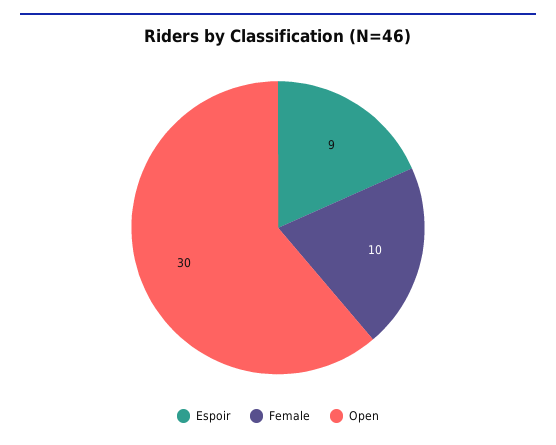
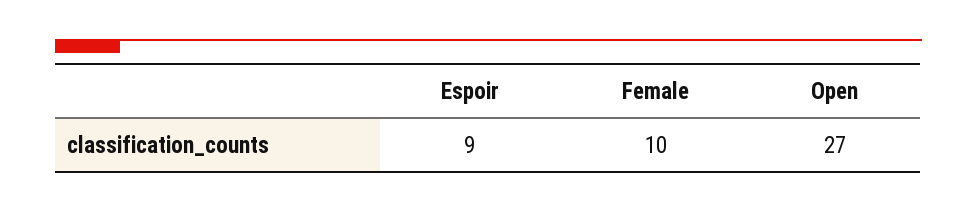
Open: 30 -> 27

